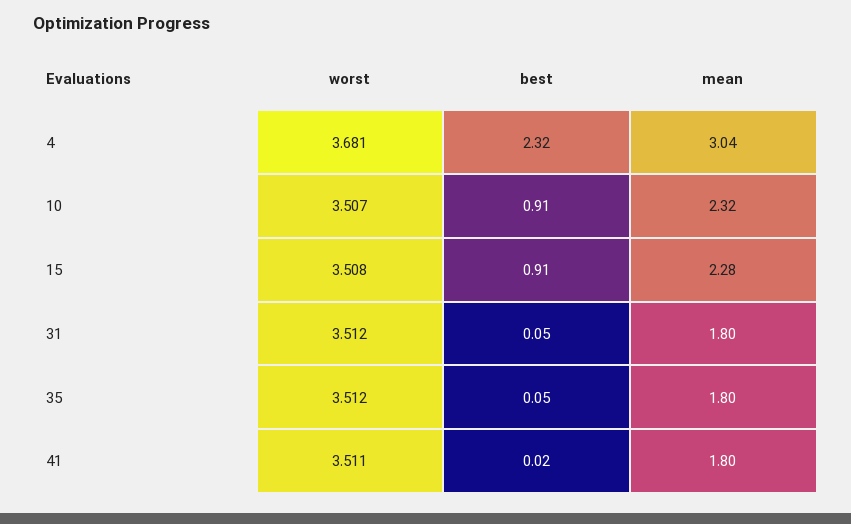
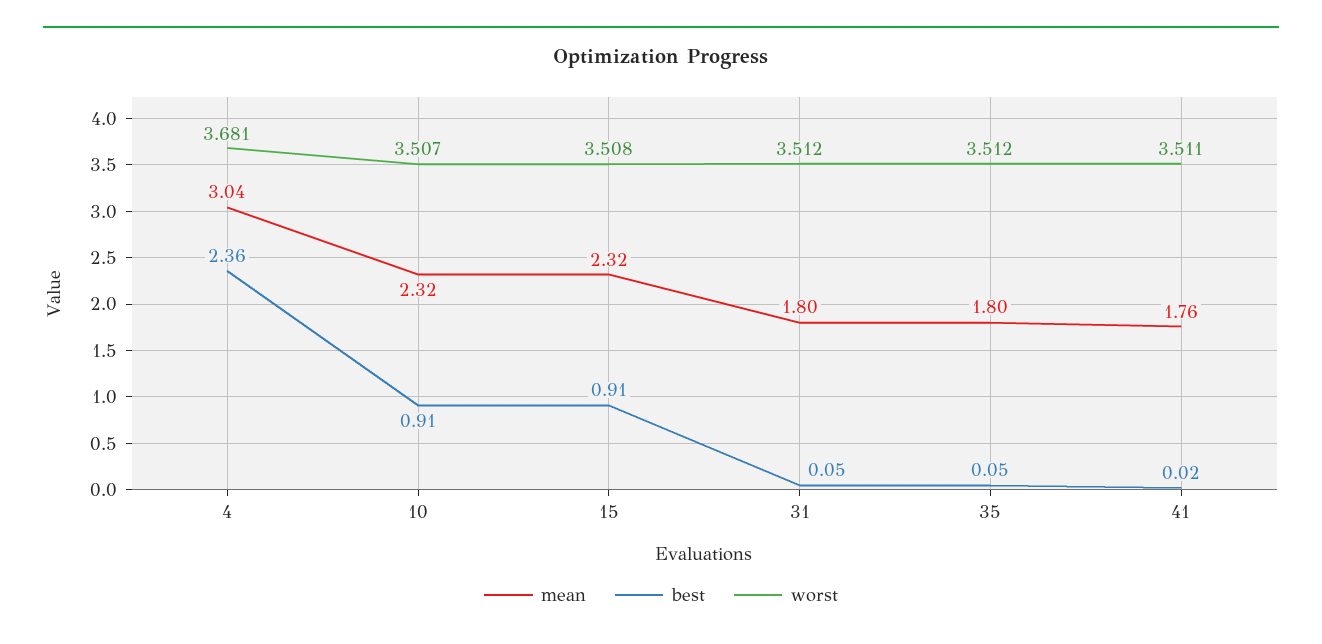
best, 4: 2.32 -> 2.36
mean, 15: 2.28 -> 2.32
mean, 41: 1.8 -> 1.76

